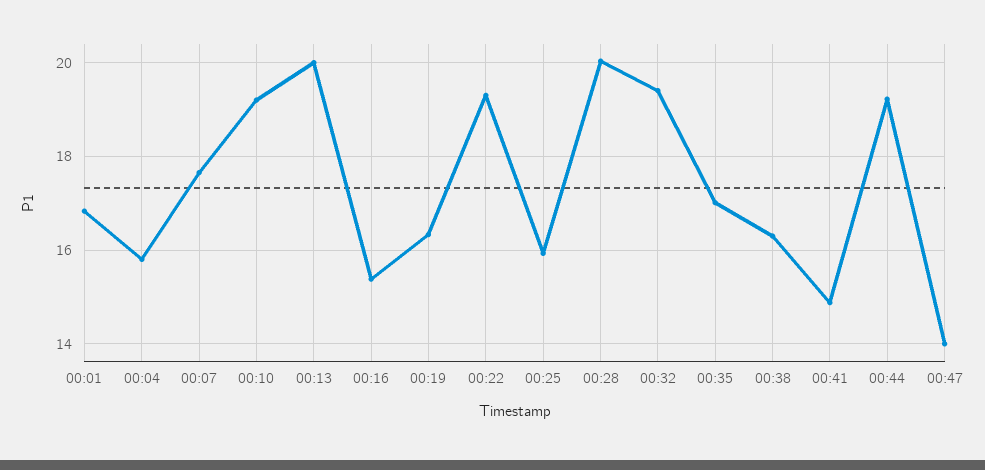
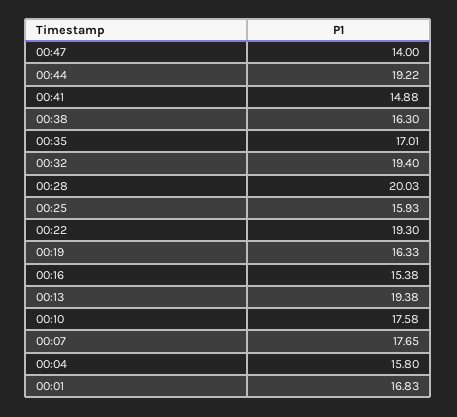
00:10: 19.2 -> 17.58
00:13: 20 -> 19.38

